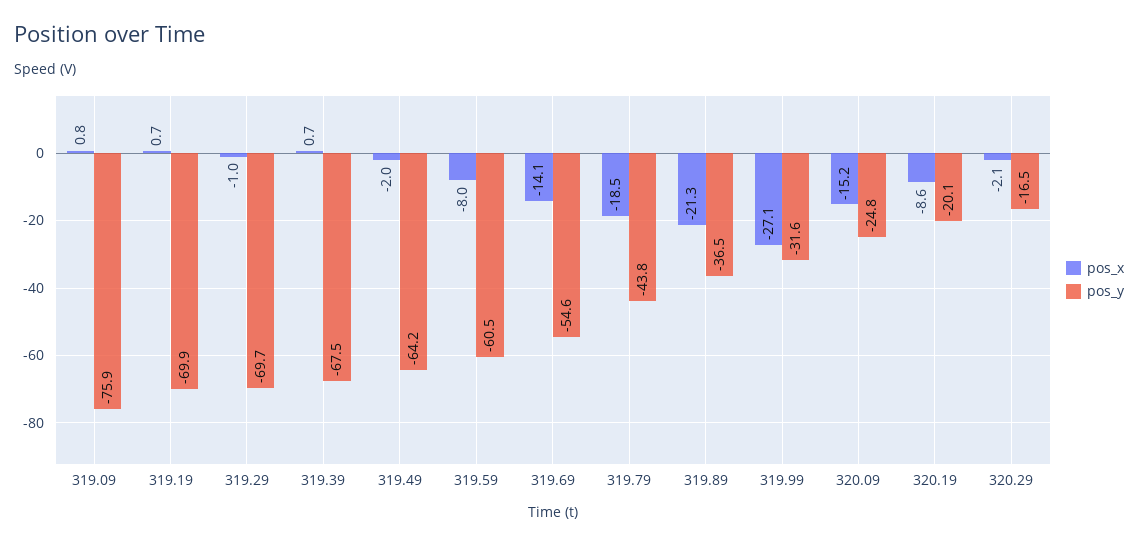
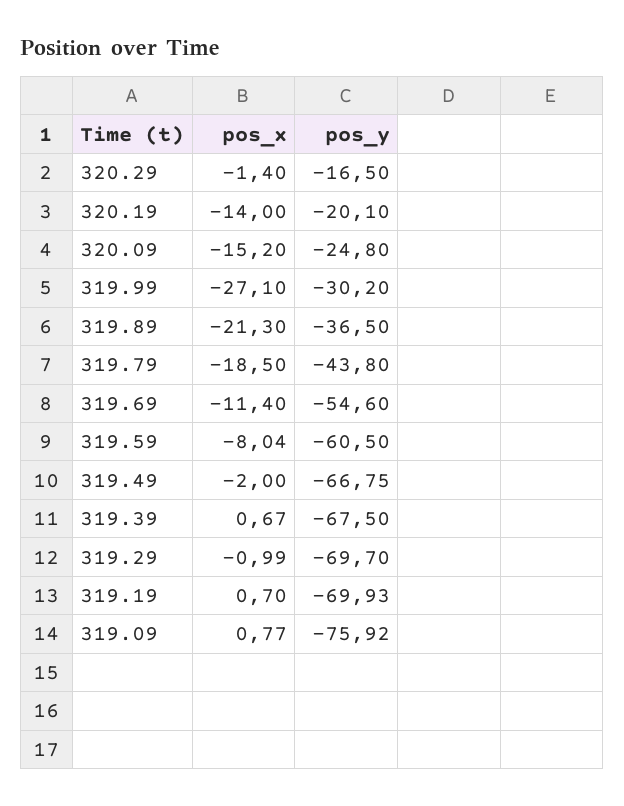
pos_y, 319.49: -64.2 -> -66.75
pos_x, 319.69: -14.1 -> -11.4
pos_y, 319.99: -31.6 -> -30.2
pos_x, 320.19: -8.6 -> -14
pos_x, 320.29: -2.1 -> -1.4

